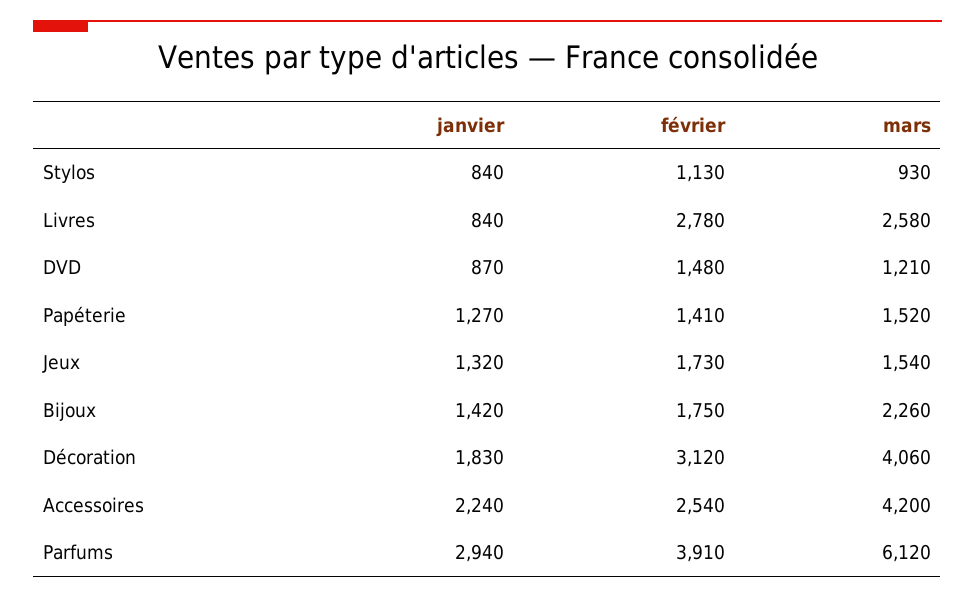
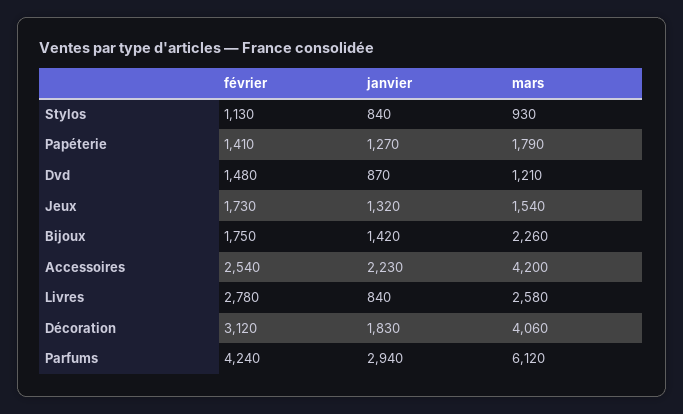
mars, Papéterie: 1520 -> 1790
janvier, Accessoires: 2240 -> 2230
février, Parfums: 3910 -> 4240

